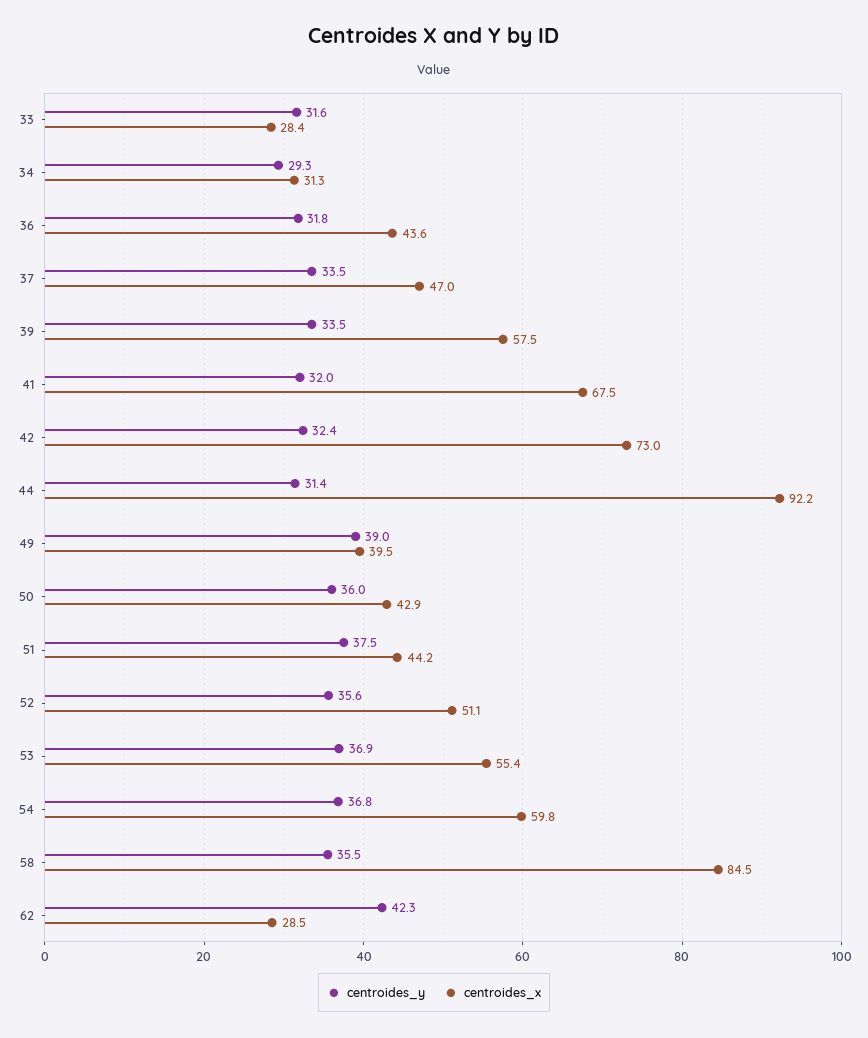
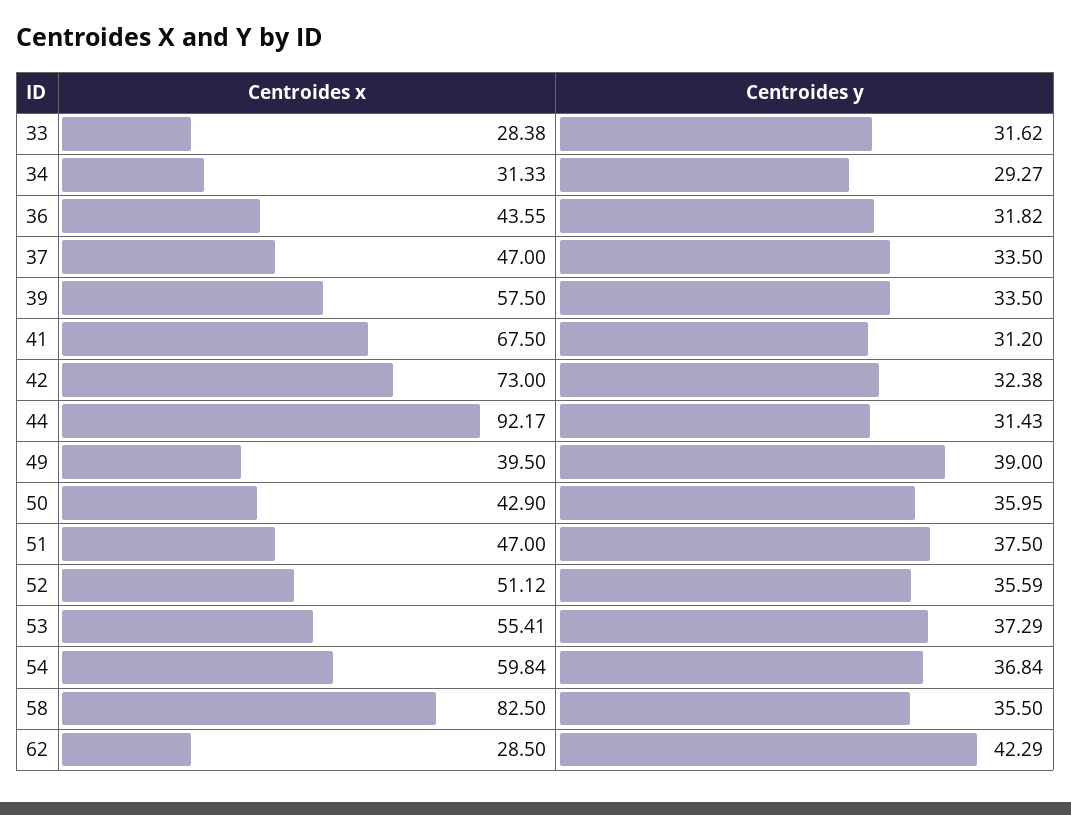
centroides_y, 41: 32 -> 31.2
centroides_x, 51: 44.2 -> 47
centroides_y, 53: 36.9 -> 37.29
centroides_x, 58: 84.5 -> 82.5

